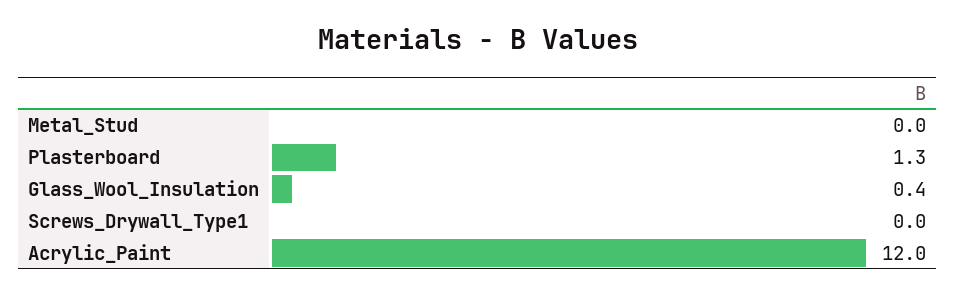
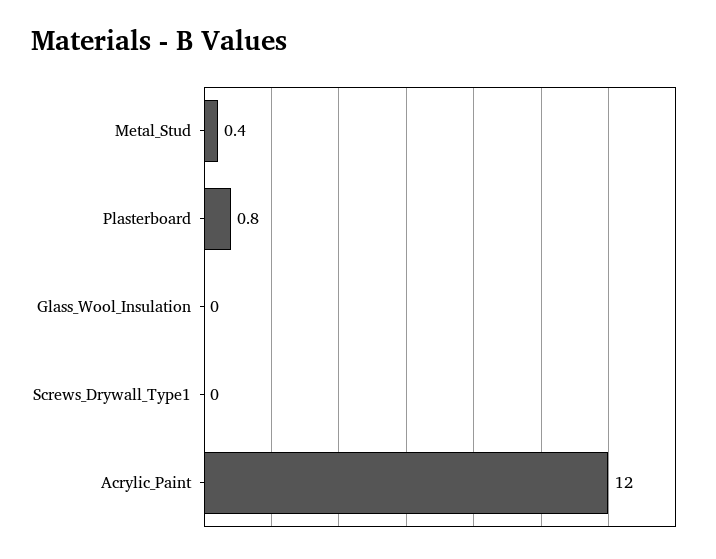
Metal_Stud: 0 -> 0.4
Plasterboard: 1.3 -> 0.8
Glass_Wool_Insulation: 0.4 -> 0

